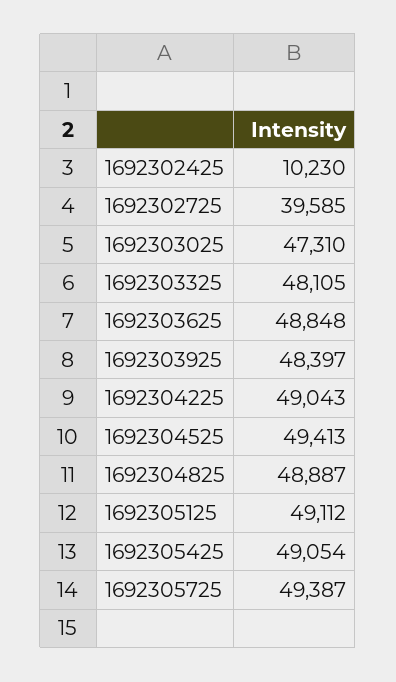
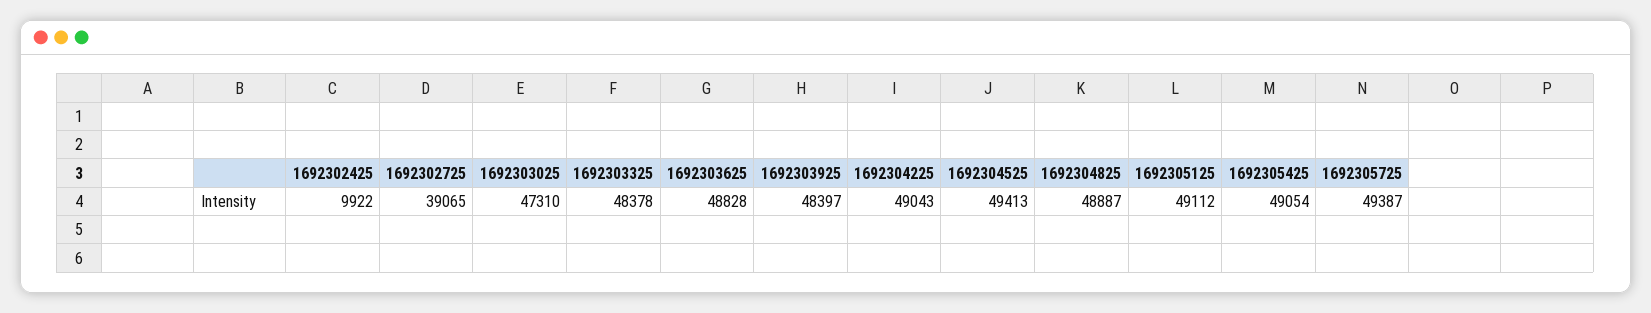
1692302425: 10230 -> 9922
1692302725: 39585 -> 39065
1692303325: 48105 -> 48378
1692303625: 48848 -> 48828

